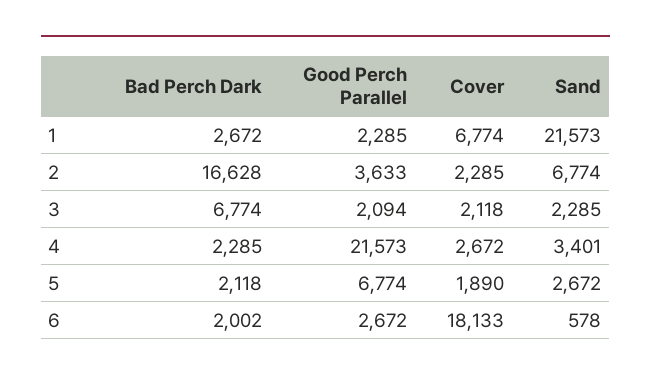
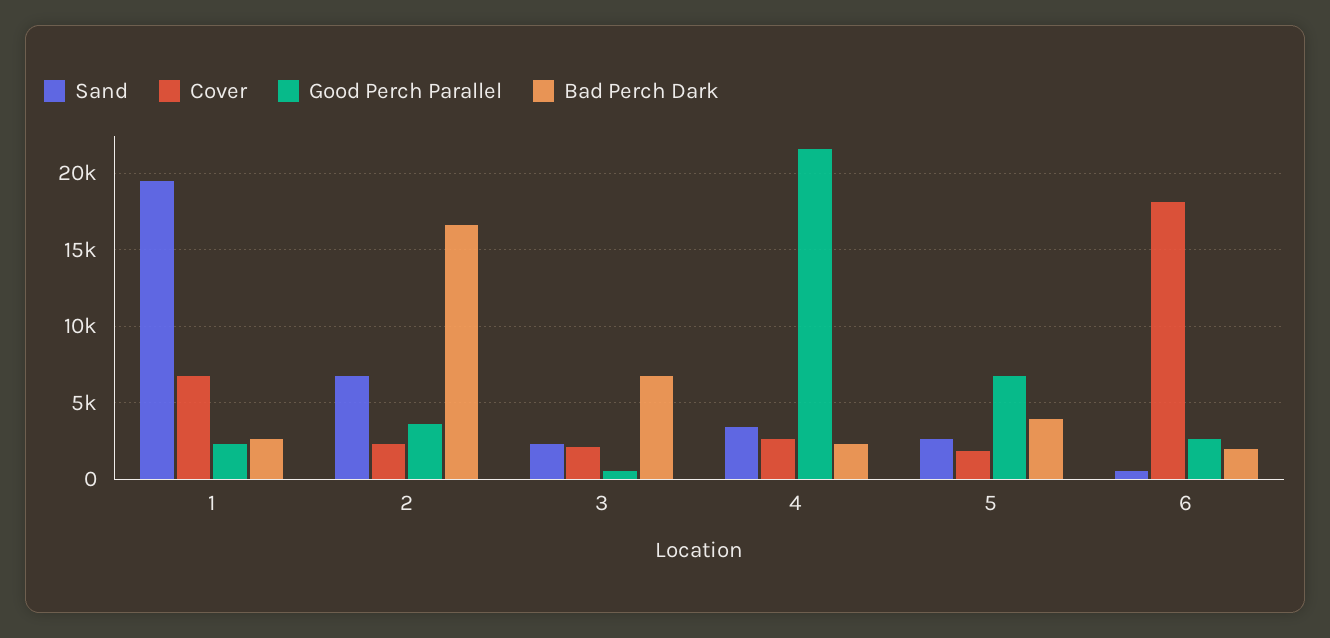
Sand, 1: 21573 -> 19500
Good Perch Parallel, 3: 2094 -> 500
Bad Perch Dark, 5: 2118 -> 4000

